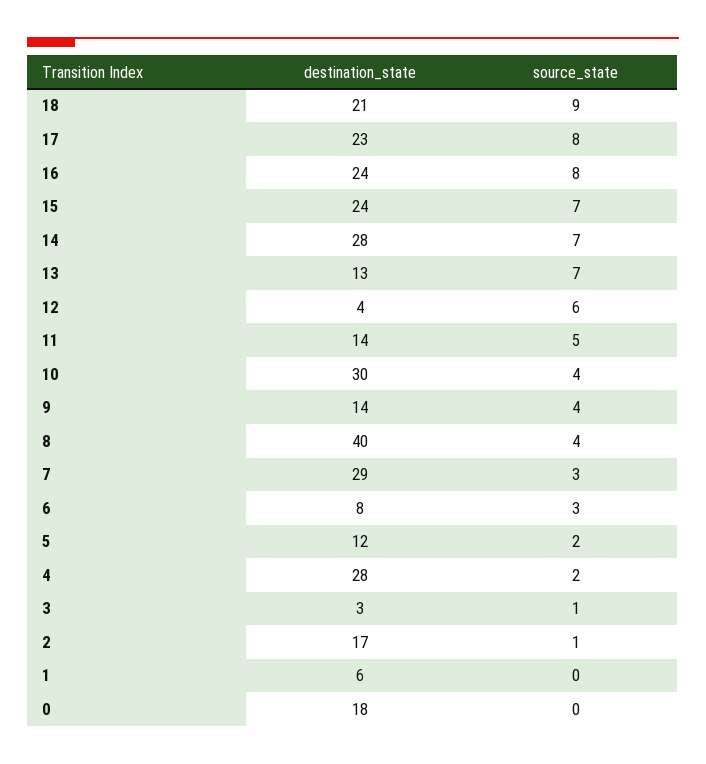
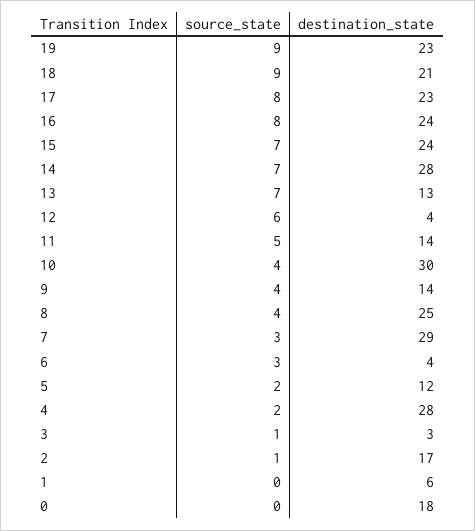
destination_state, 8: 40 -> 25
destination_state, 6: 8 -> 4
source_state, 19: none -> 9
destination_state, 19: none -> 23

